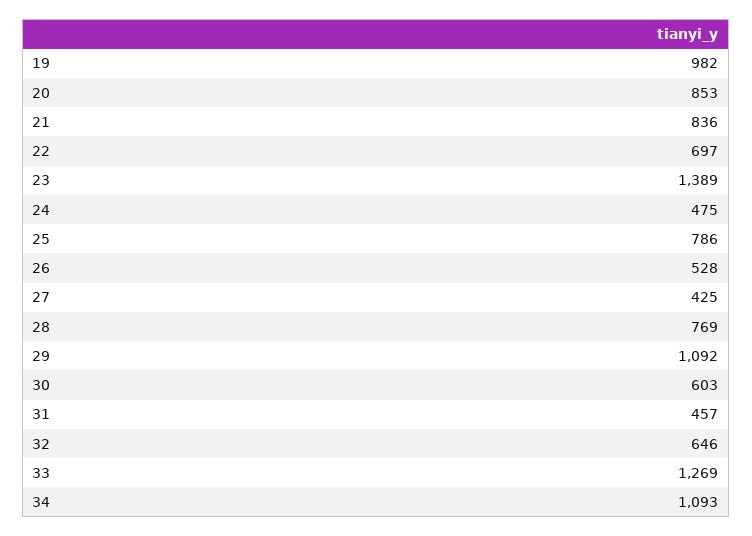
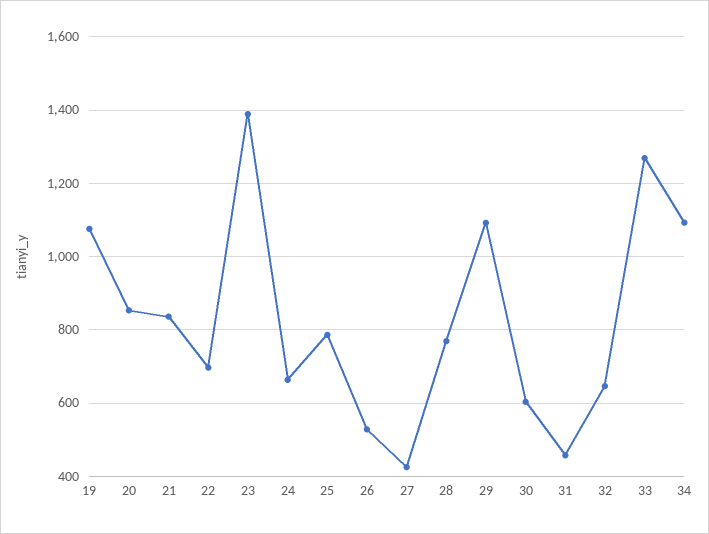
19: 982 -> 1080
24: 475 -> 660

